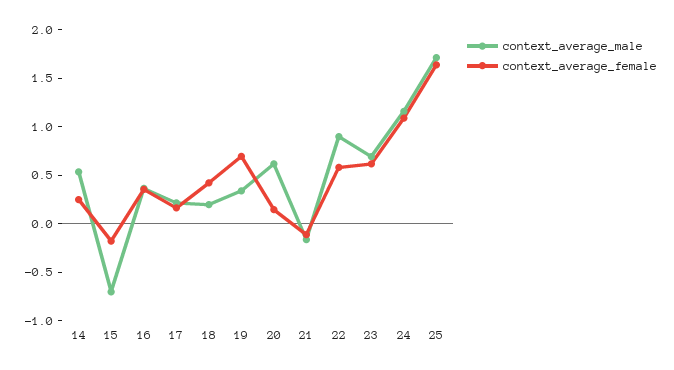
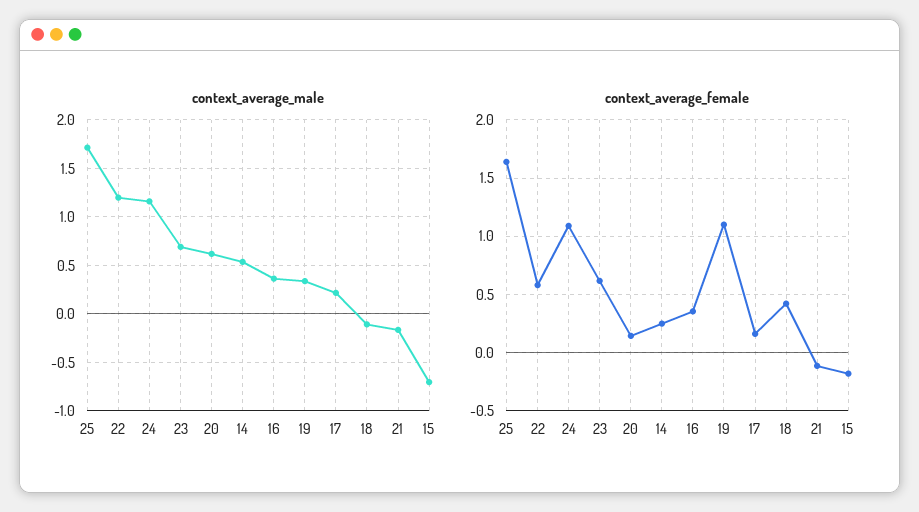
context_average_male, 18: 0.2 -> -0.1
context_average_female, 19: 0.7 -> 1.1
context_average_male, 22: 0.9 -> 1.2

